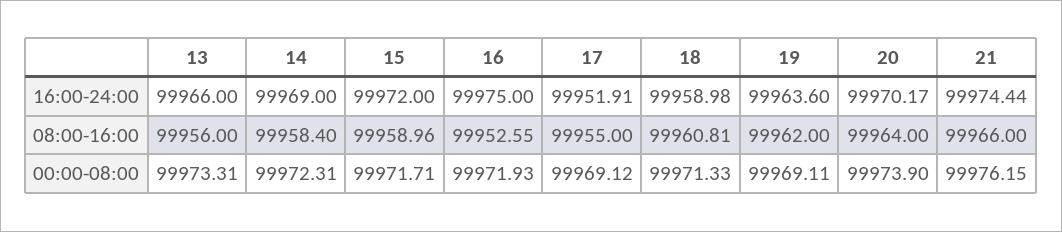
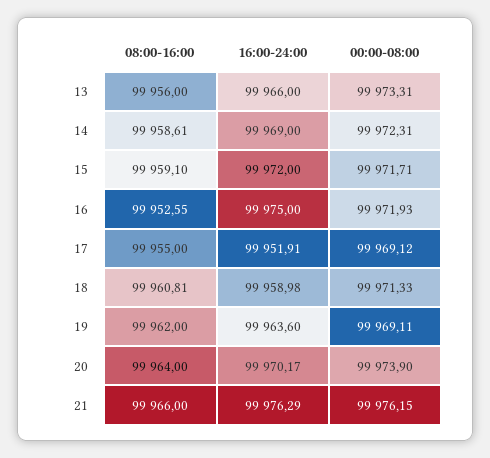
21, 16:00-24:00: 99974.44 -> 99976.29
14, 08:00-16:00: 99958.4 -> 99958.61
15, 08:00-16:00: 99958.96 -> 99959.1

